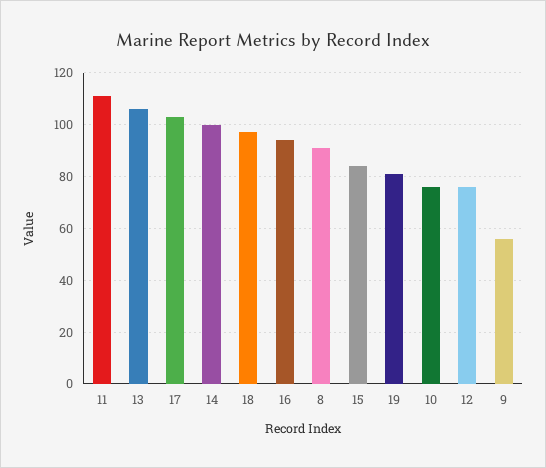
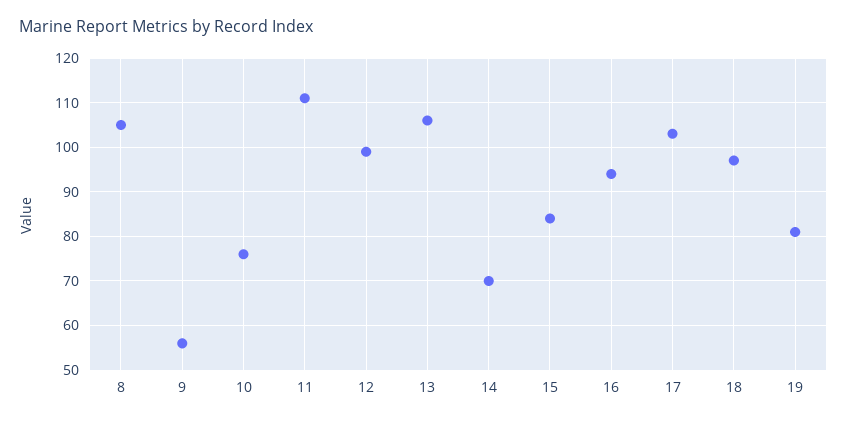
14: 100 -> 70
8: 90 -> 105
12: 75 -> 100

